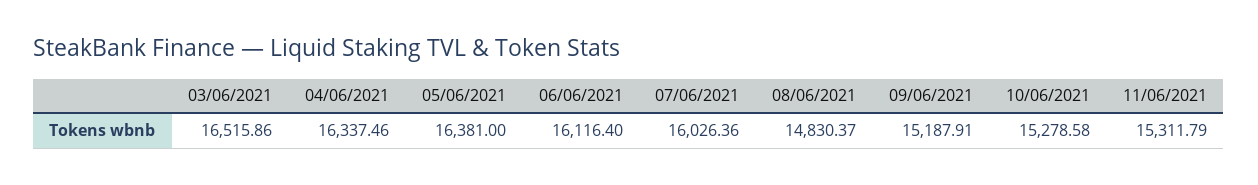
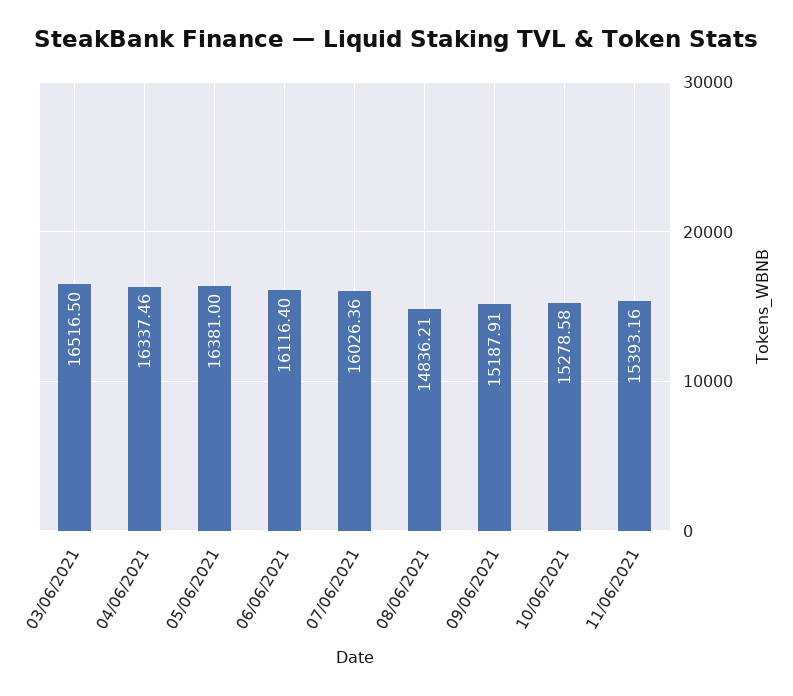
03/06/2021: 16515.86 -> 16516.5
08/06/2021: 14830.37 -> 14836.21
11/06/2021: 15311.79 -> 15393.16

